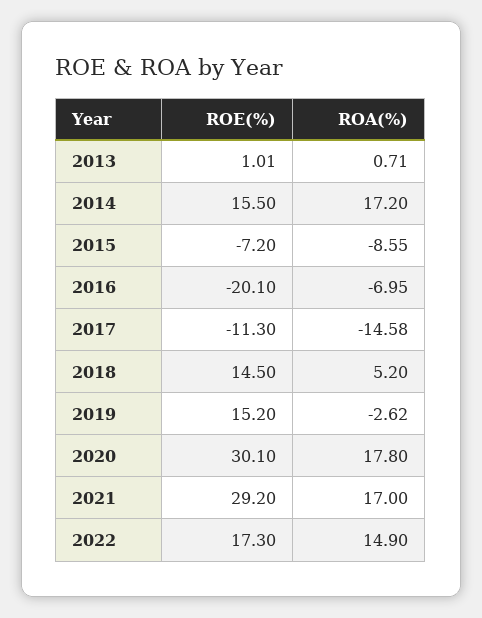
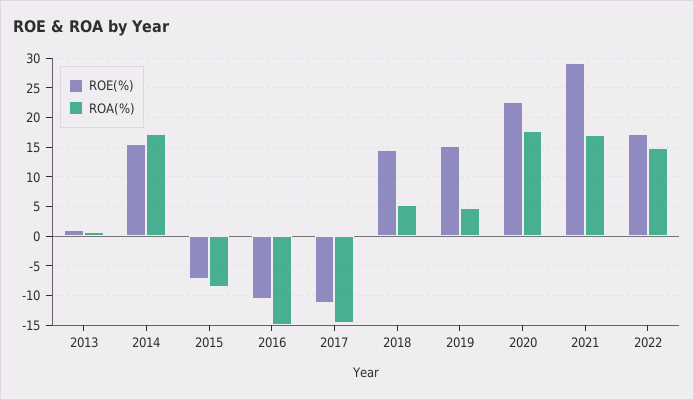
ROE(%), 2016: -20.1 -> -10
ROA(%), 2016: -6.95 -> -15
ROA(%), 2019: -2.62 -> 5
ROE(%), 2020: 30.1 -> 22.5

